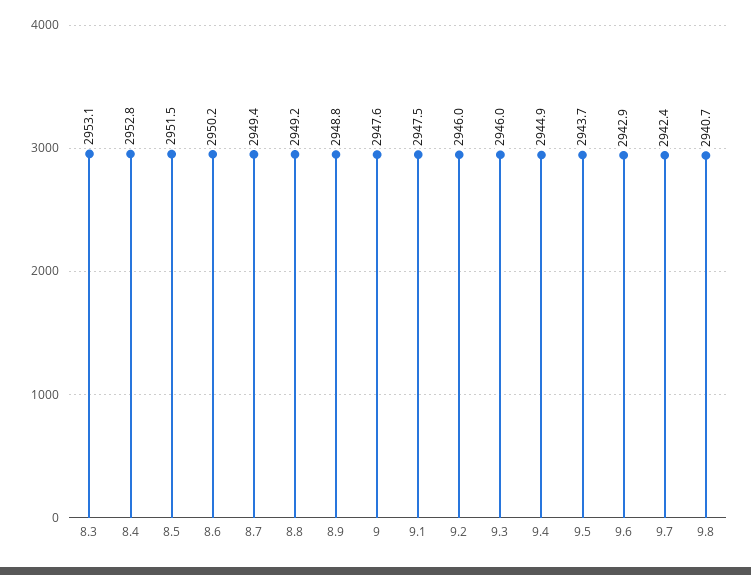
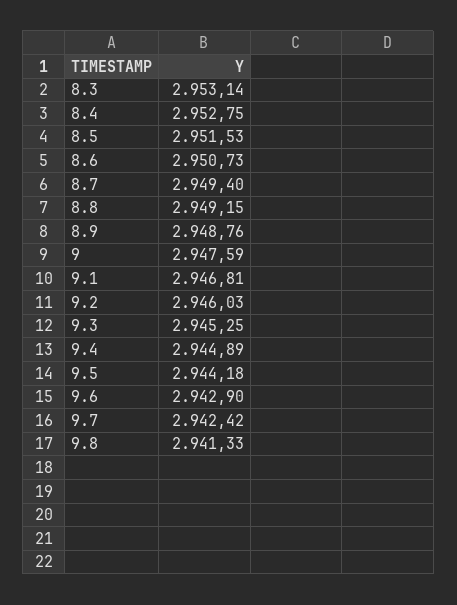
8.6: 2950.2 -> 2950.73
9.1: 2947.5 -> 2946.81
9.3: 2946 -> 2945.25
9.5: 2943.7 -> 2944.18
9.8: 2940.7 -> 2941.33

